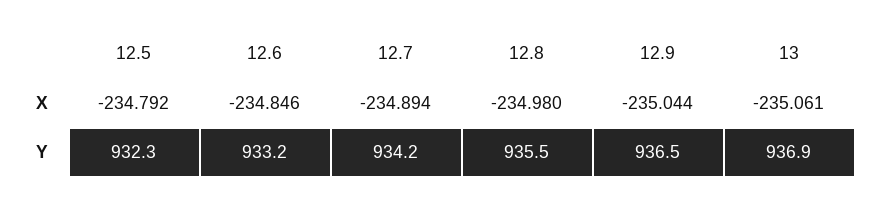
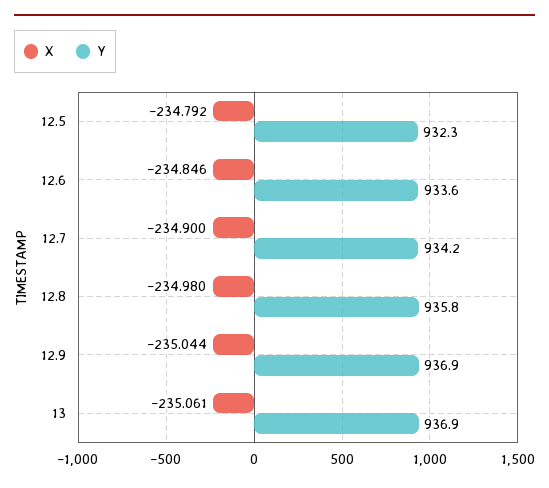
X, 12.7: -234.894 -> -234.9
Y, 12.6: 933.2 -> 933.6
Y, 12.8: 935.5 -> 935.8
Y, 12.9: 936.5 -> 936.9

